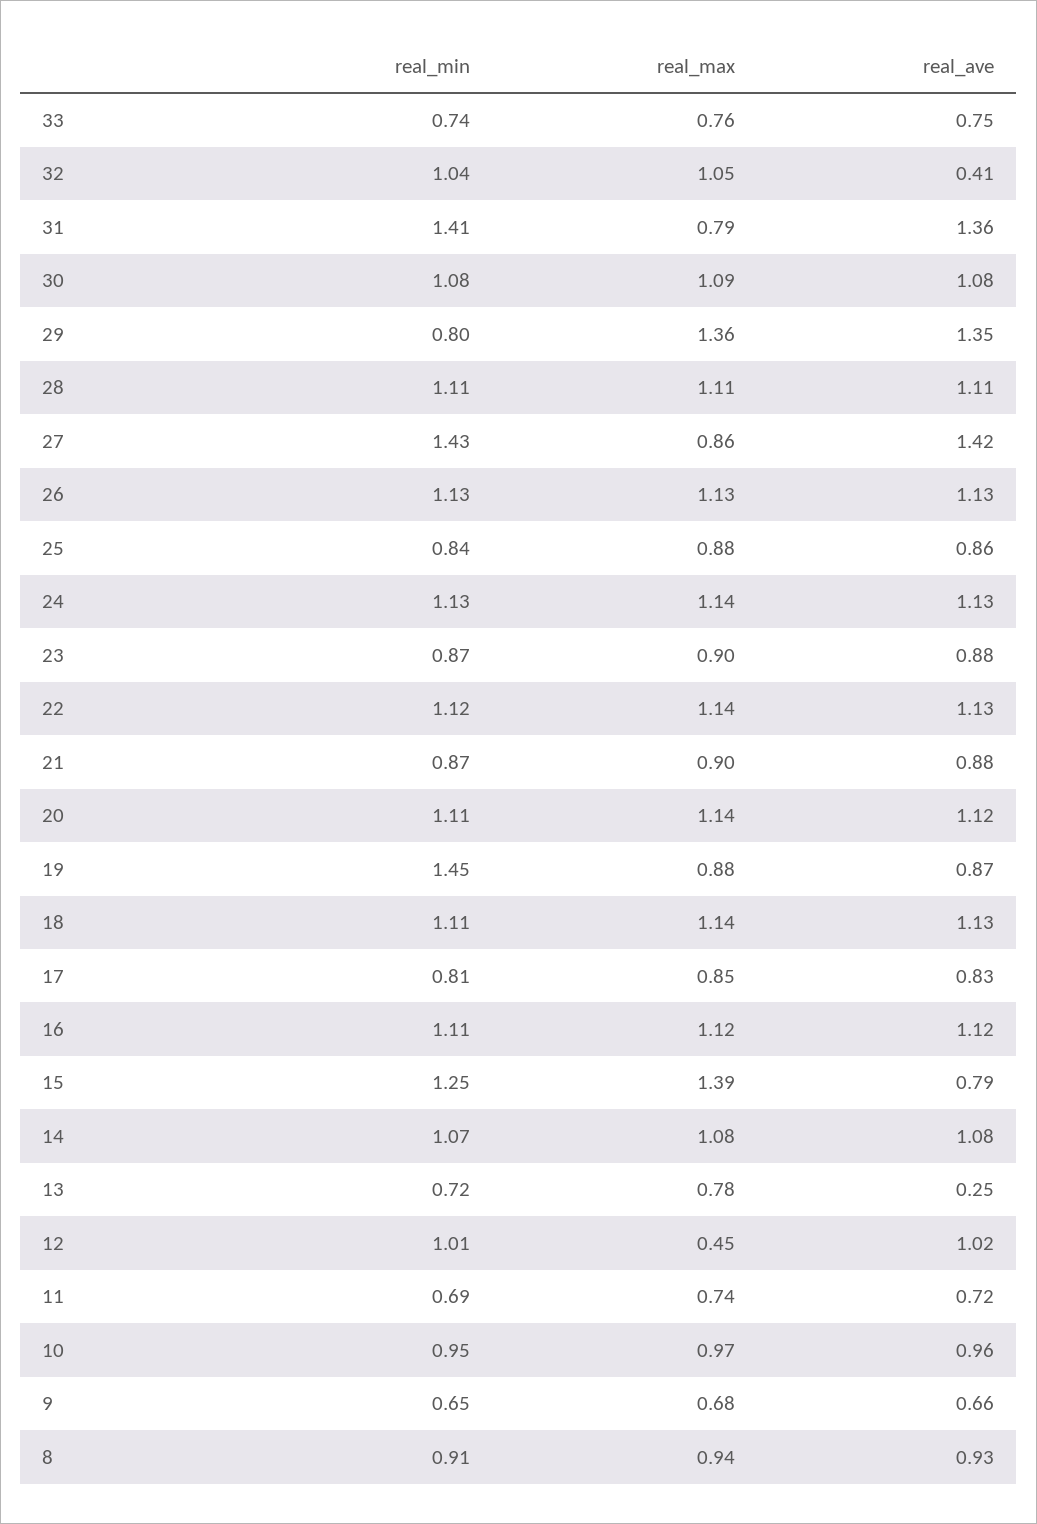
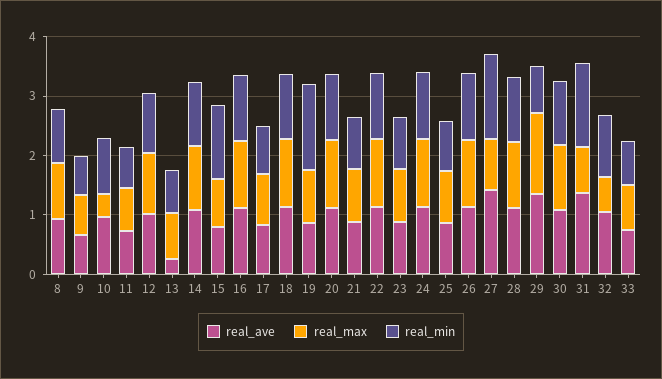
real_max, 32: 1.05 -> 0.6
real_ave, 32: 0.41 -> 1
real_max, 15: 1.39 -> 0.8
real_max, 12: 0.45 -> 1
real_max, 10: 0.97 -> 0.4

